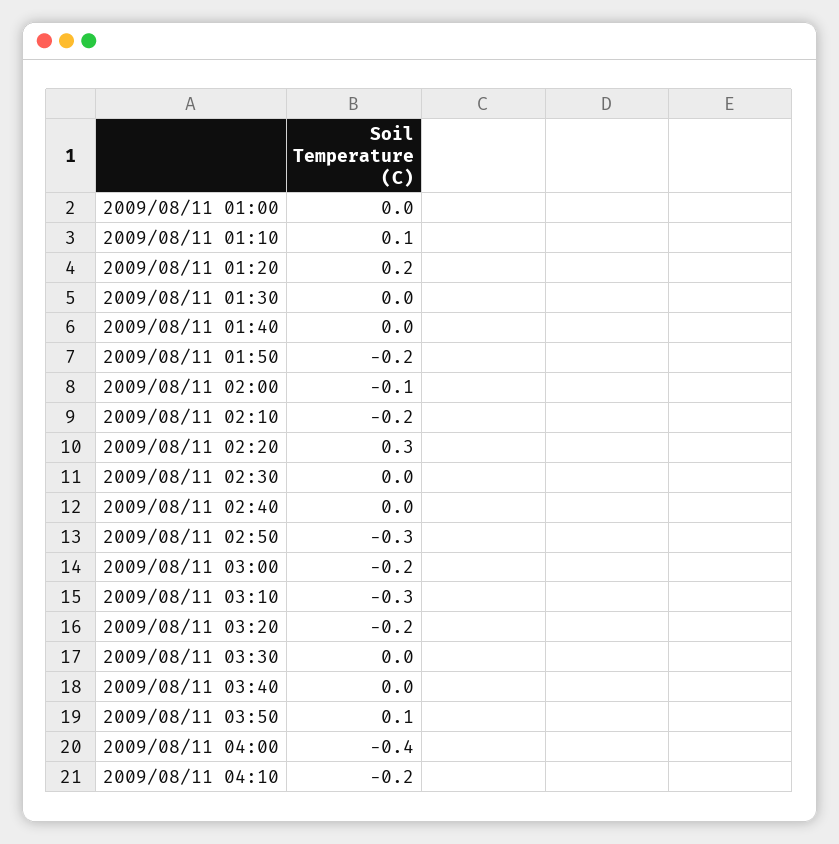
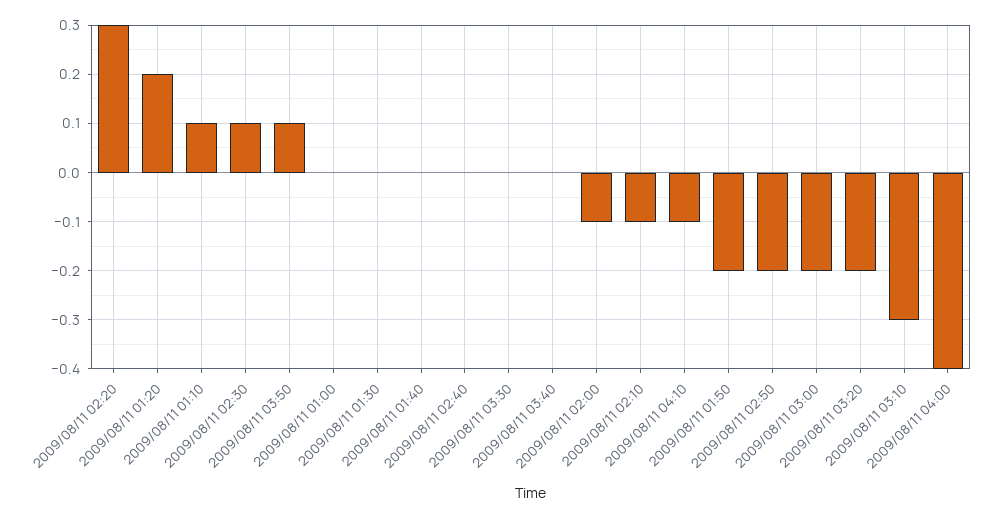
2009/08/11 02:10: -0.2 -> -0.1
2009/08/11 02:30: 0 -> 0.1
2009/08/11 02:50: -0.3 -> -0.2
2009/08/11 04:10: -0.2 -> -0.1

